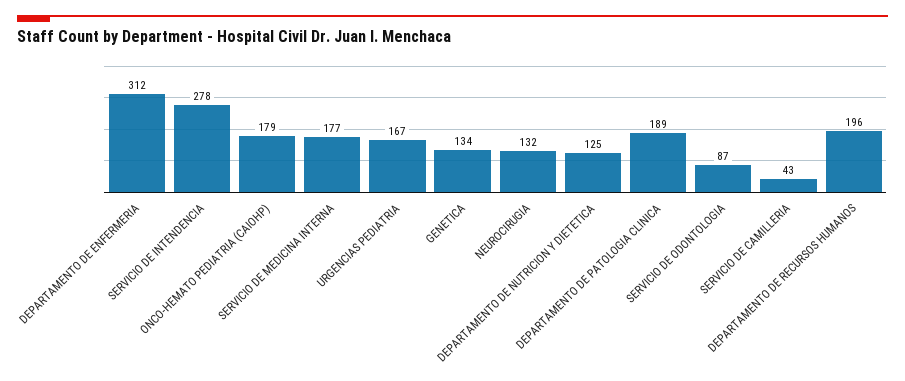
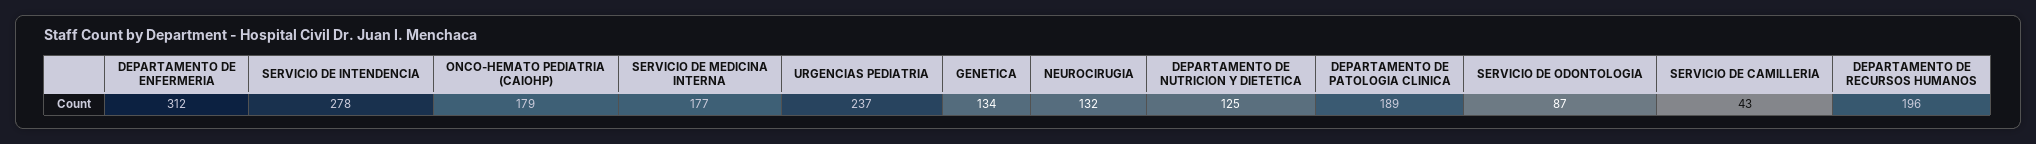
URGENCIAS PEDIATRIA: 167 -> 237

